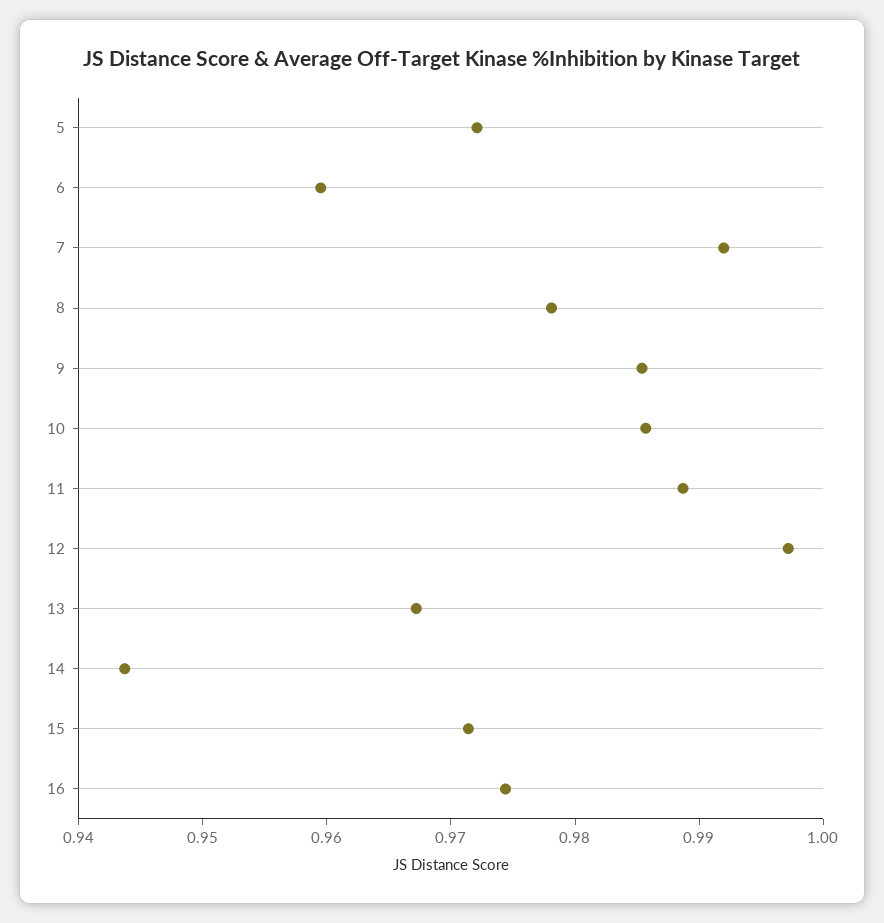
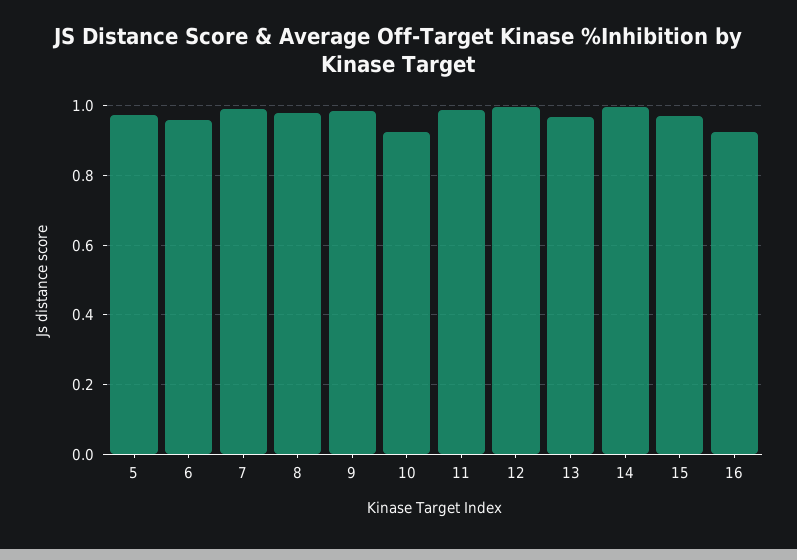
10: 0.986 -> 0.92
14: 0.944 -> 1
16: 0.974 -> 0.92

